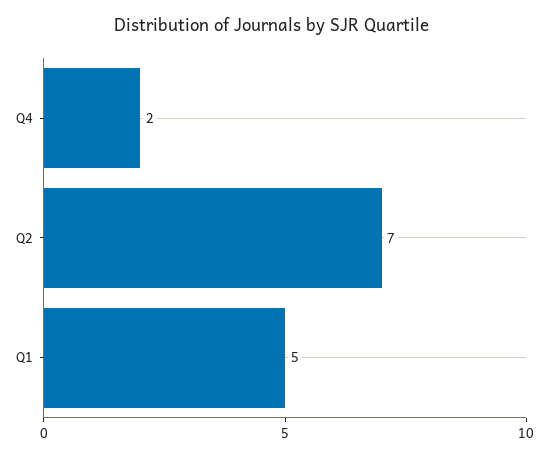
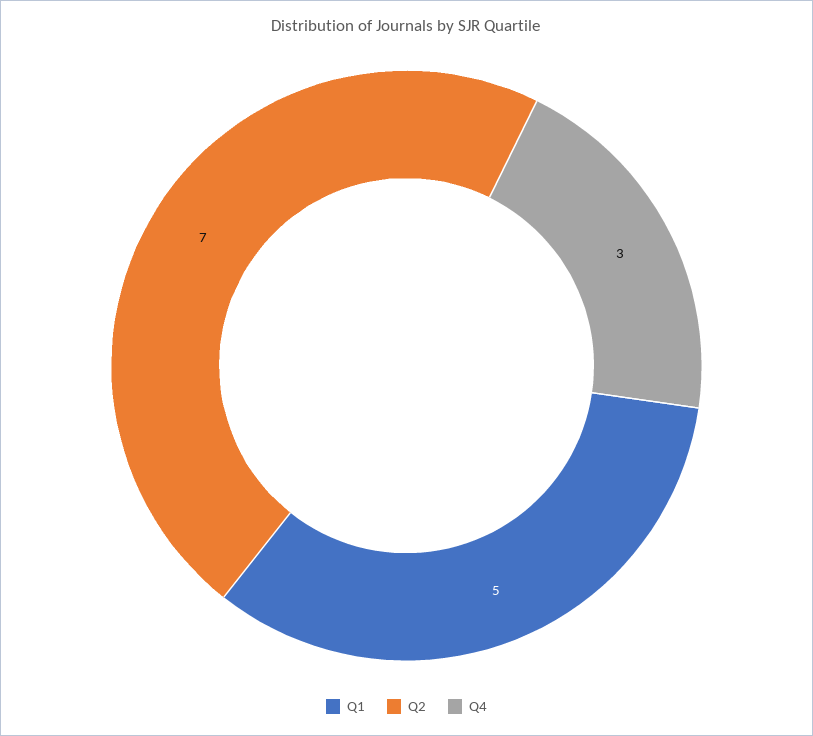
Q4: 2 -> 3

